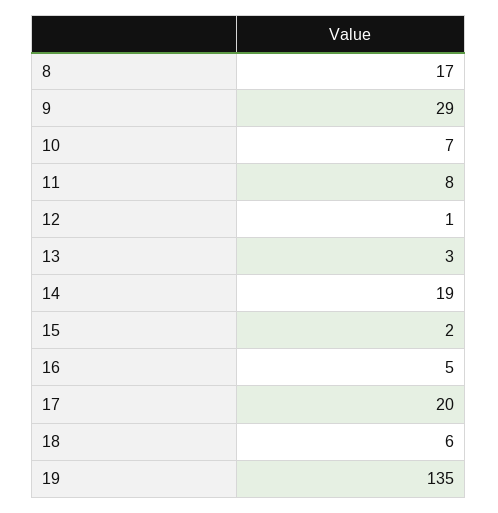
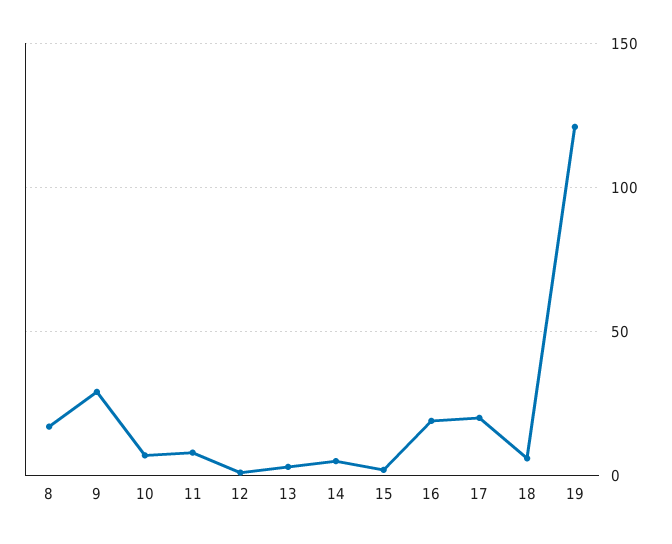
14: 19 -> 5
16: 5 -> 20
19: 135 -> 120

